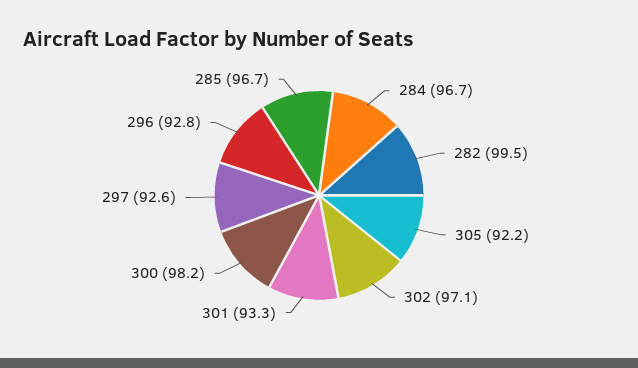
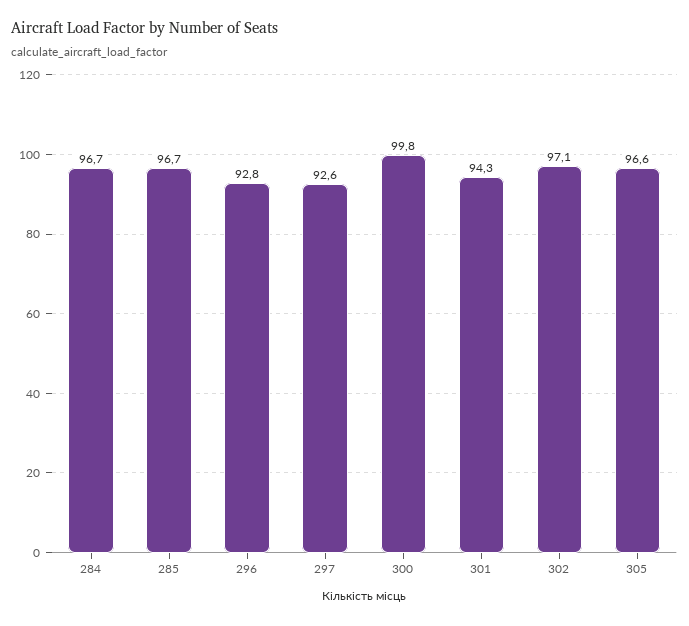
282: 99.5 -> none
305: 92.2 -> 96.6
301: 93.3 -> 94.3
300: 98.2 -> 99.8

